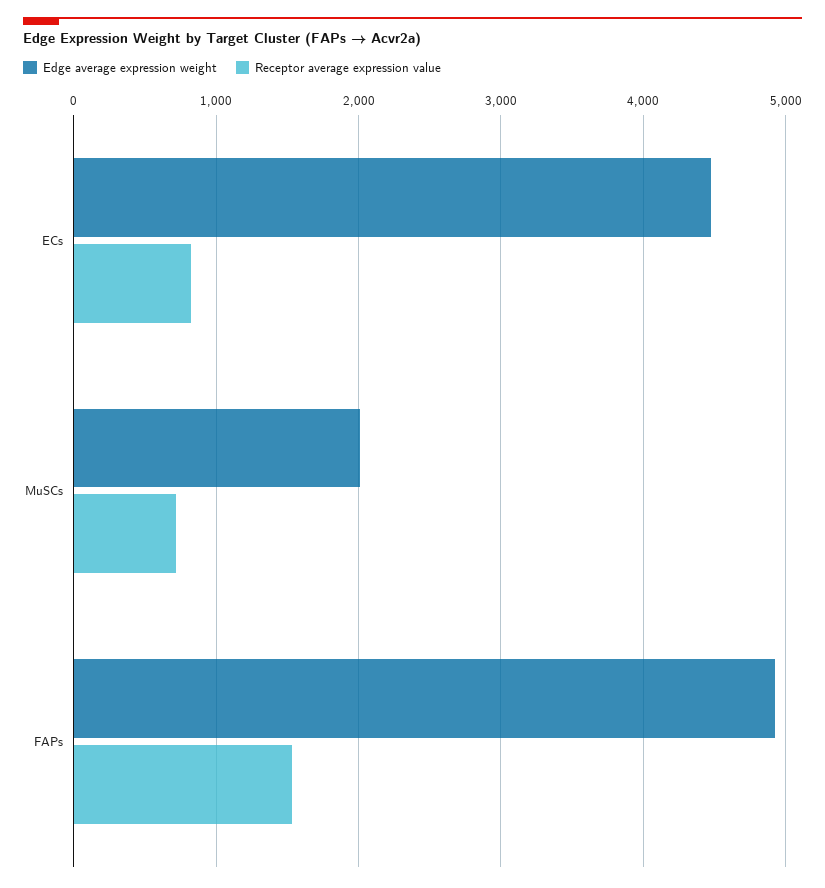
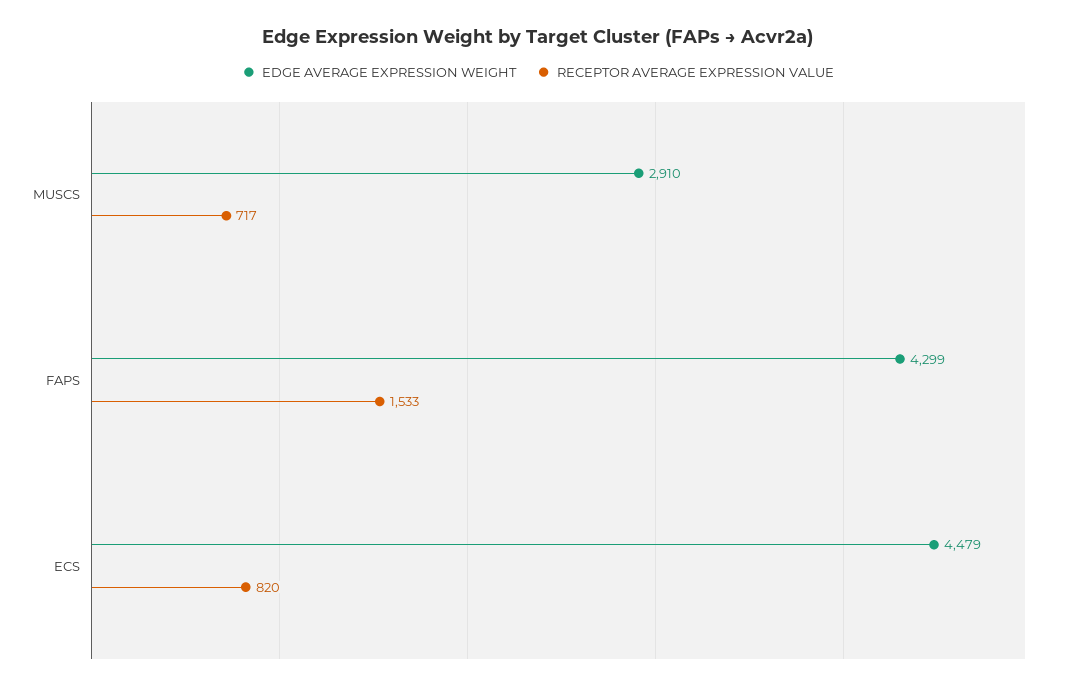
Edge average expression weight, MuSCs: 2000 -> 2910
Edge average expression weight, FAPs: 4900 -> 4299

